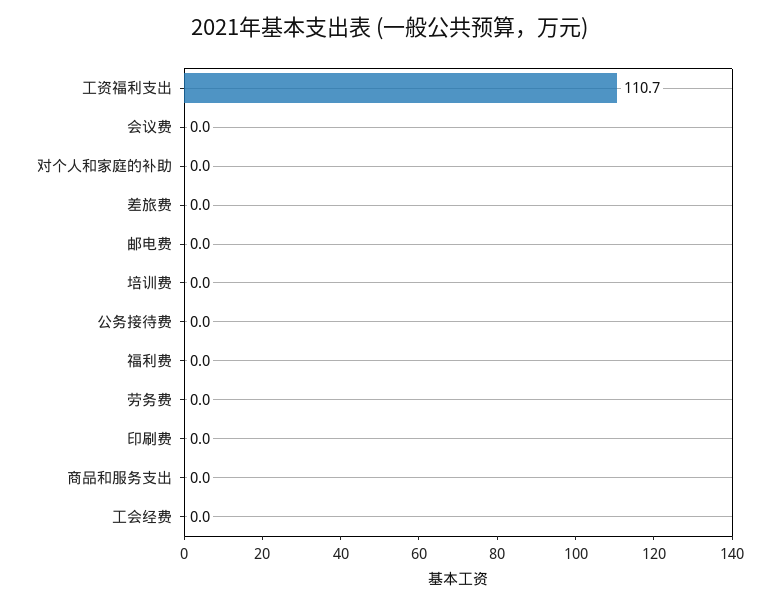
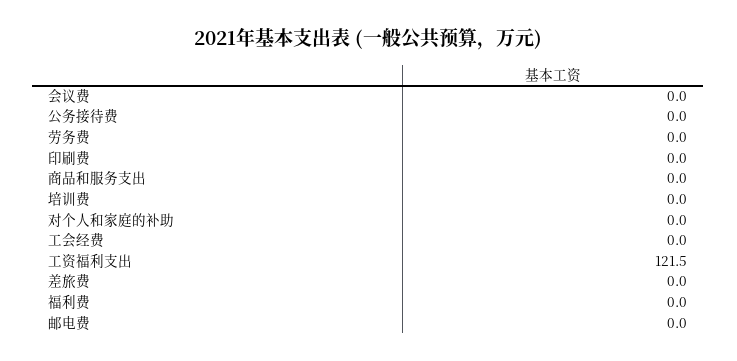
工资福利支出: 110.7 -> 121.5

